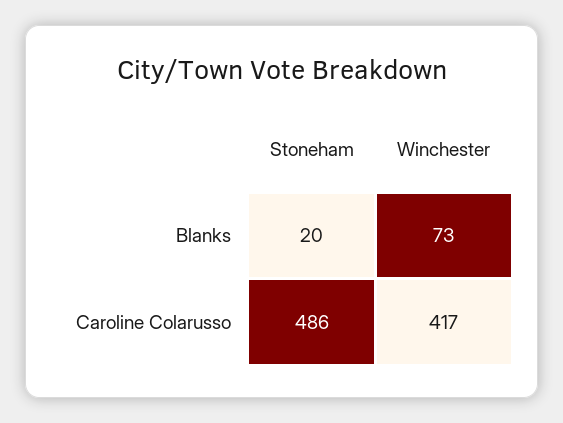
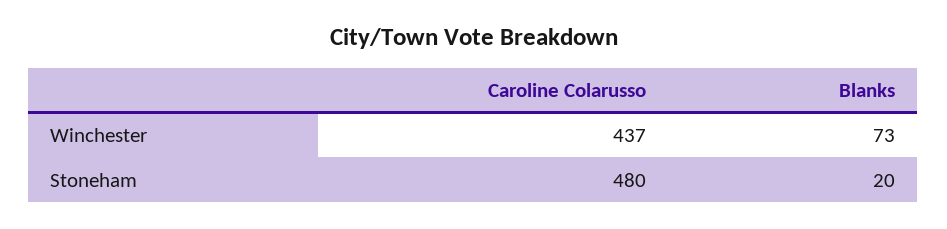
Stoneham, Caroline Colarusso: 486 -> 480
Winchester, Caroline Colarusso: 417 -> 437

